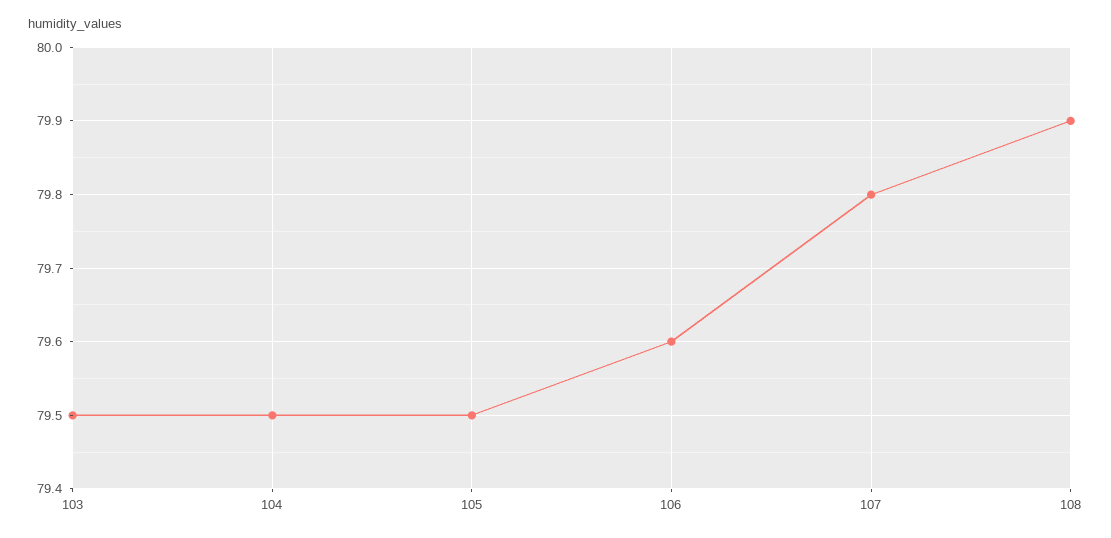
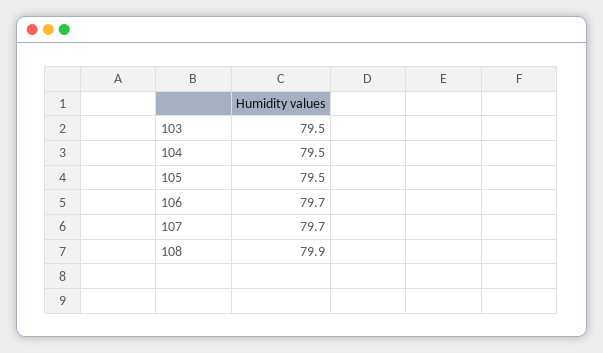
106: 79.6 -> 79.7
107: 79.8 -> 79.7

